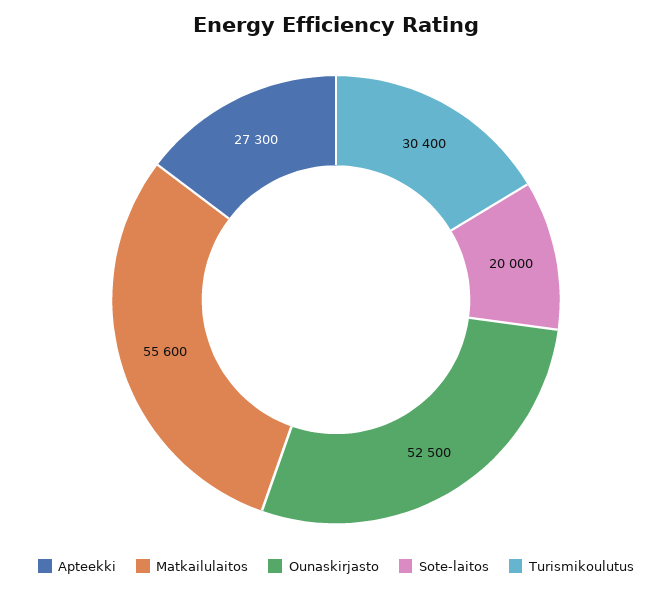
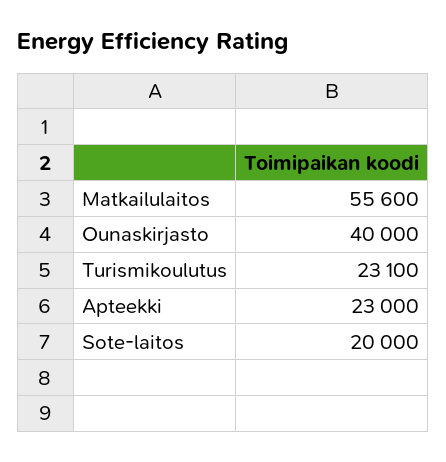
Apteekki: 27300 -> 23000
Ounaskirjasto: 52500 -> 40000
Turismikoulutus: 30400 -> 23100

